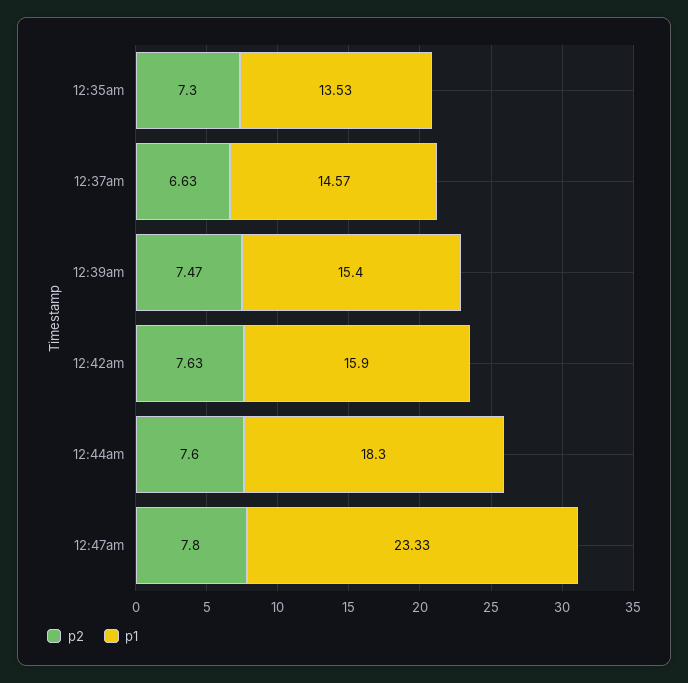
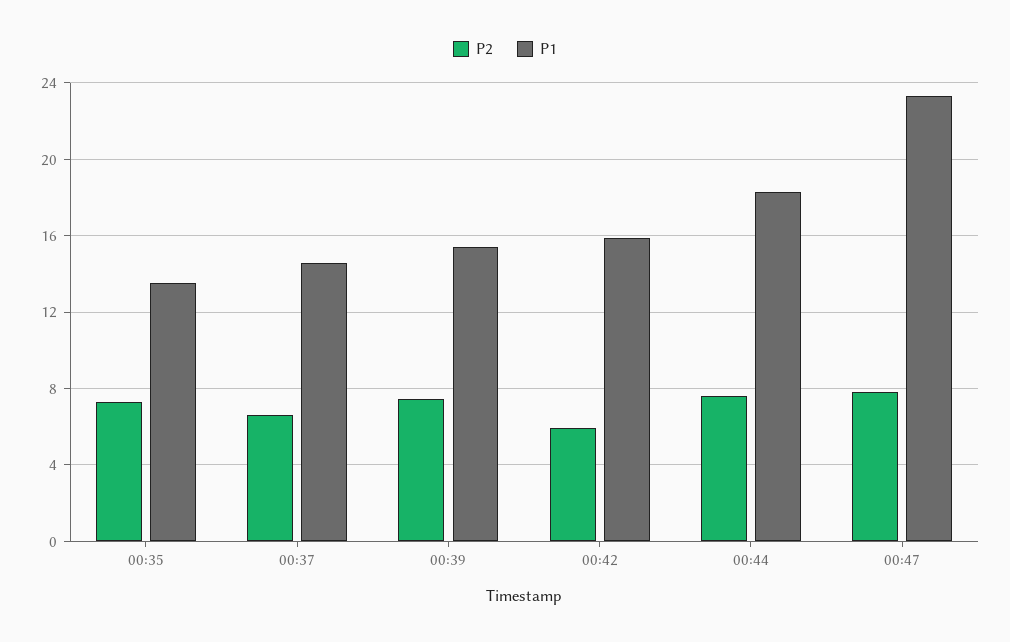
p2, 12:42am: 7.63 -> 6

